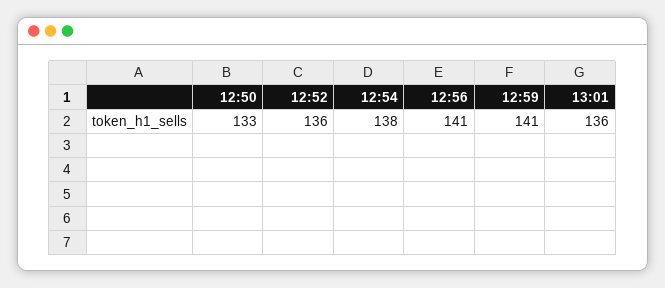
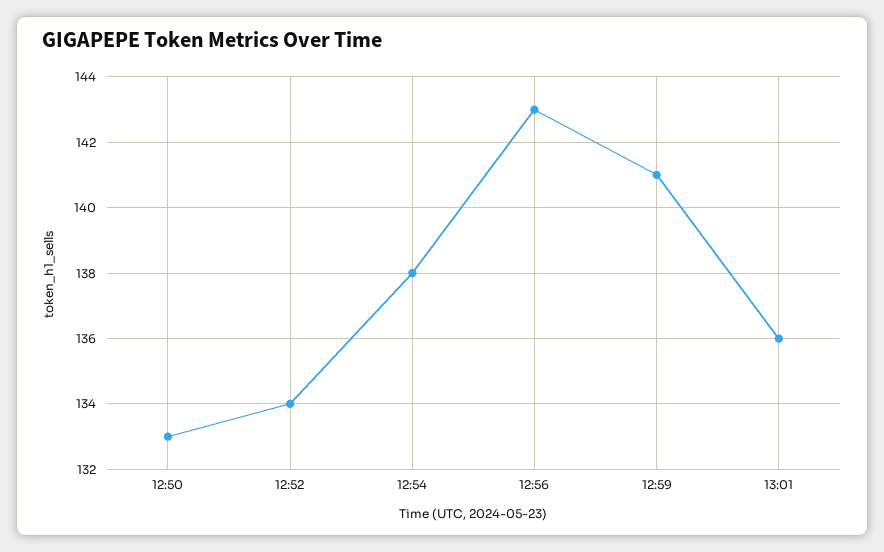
12:52: 136 -> 134
12:56: 141 -> 143

